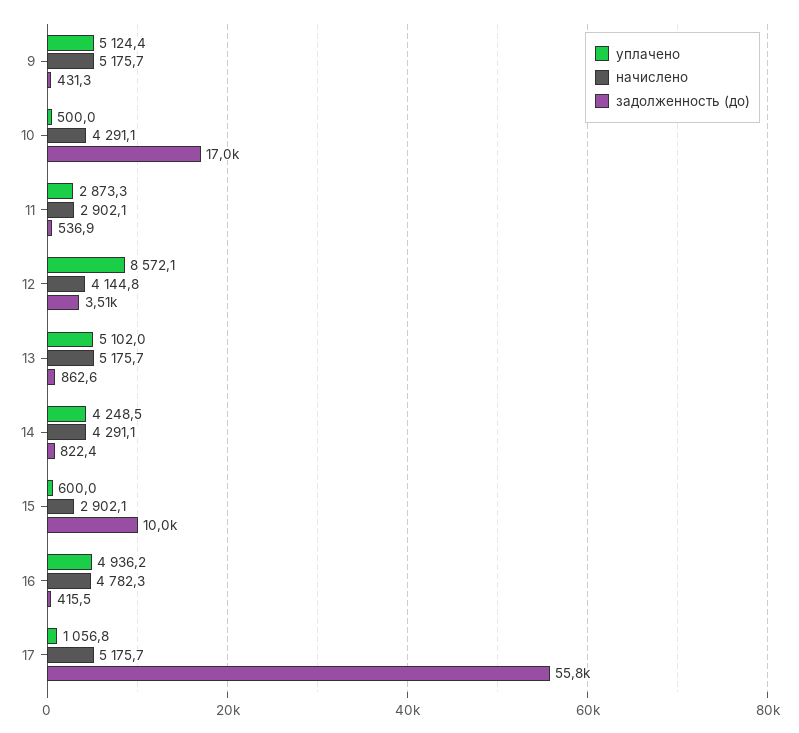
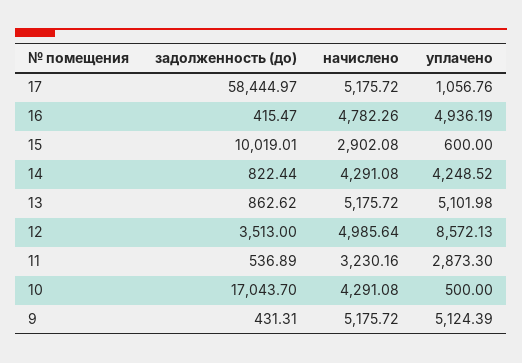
начислено, 11: 2902.1 -> 3230.16
начислено, 12: 4144.8 -> 4985.64
задолженность (до), 17: 55800 -> 58444.97

